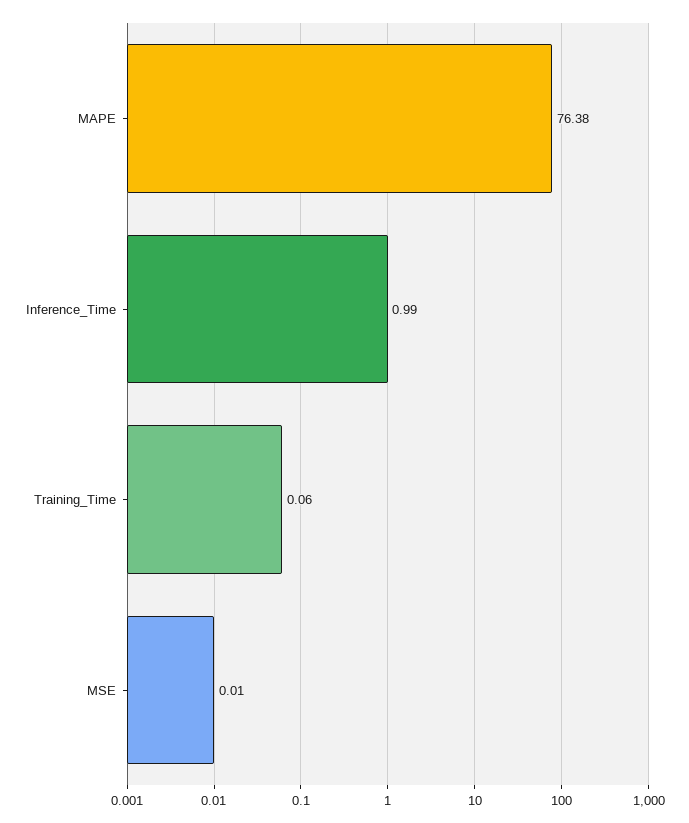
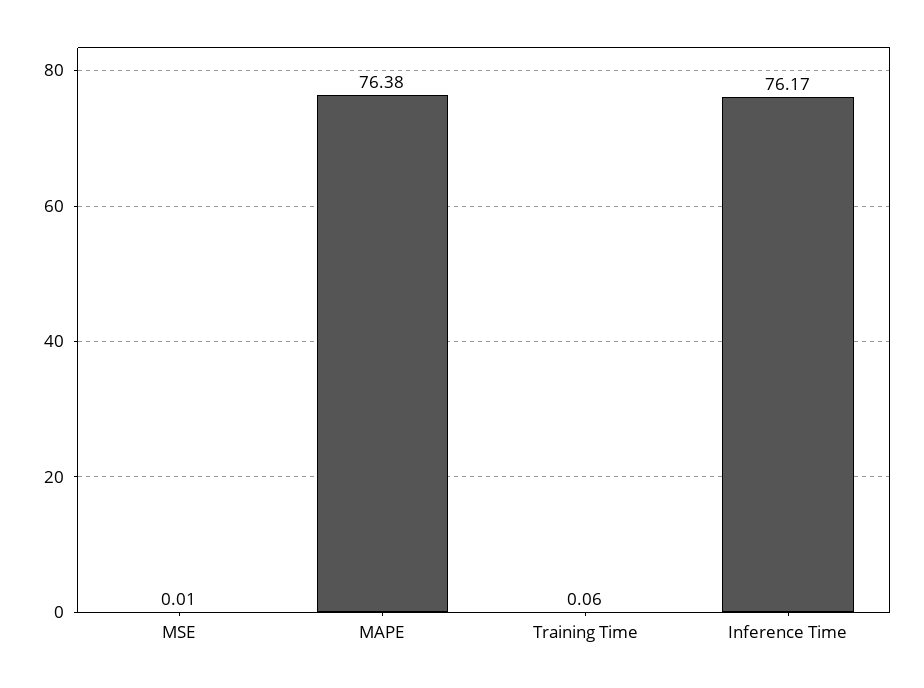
Inference_Time: 0.99 -> 76.17

